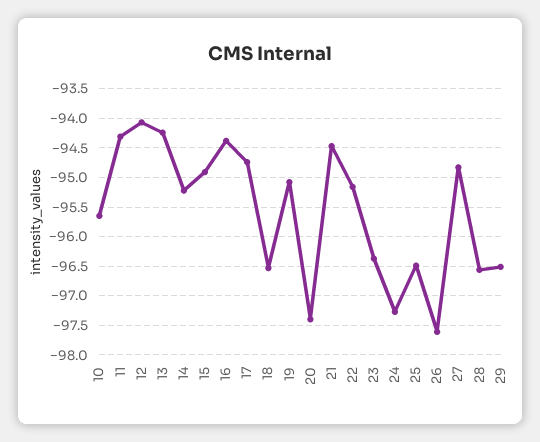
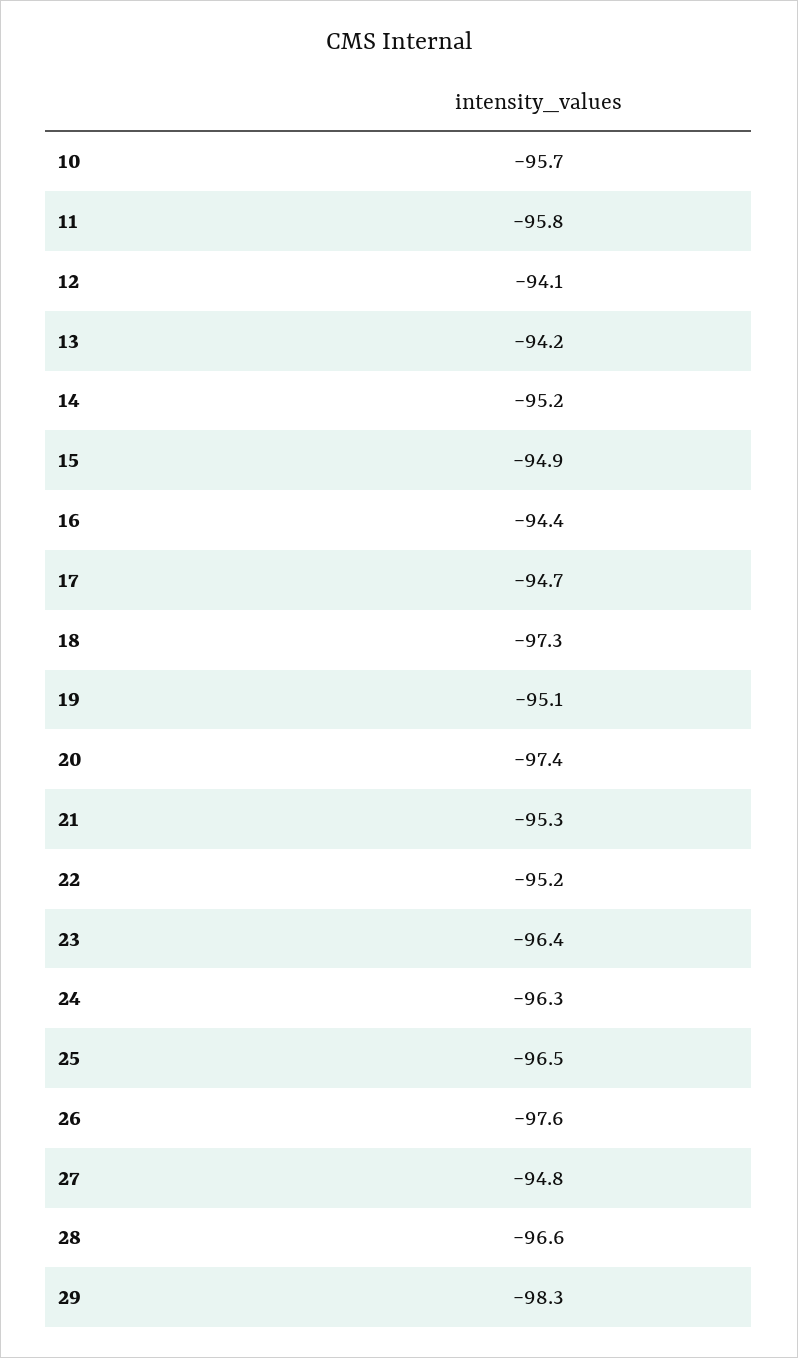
11: -94.25 -> -95.8
18: -96.5 -> -97.3
21: -94.5 -> -95.3
24: -97.25 -> -96.3
29: -96.5 -> -98.3

